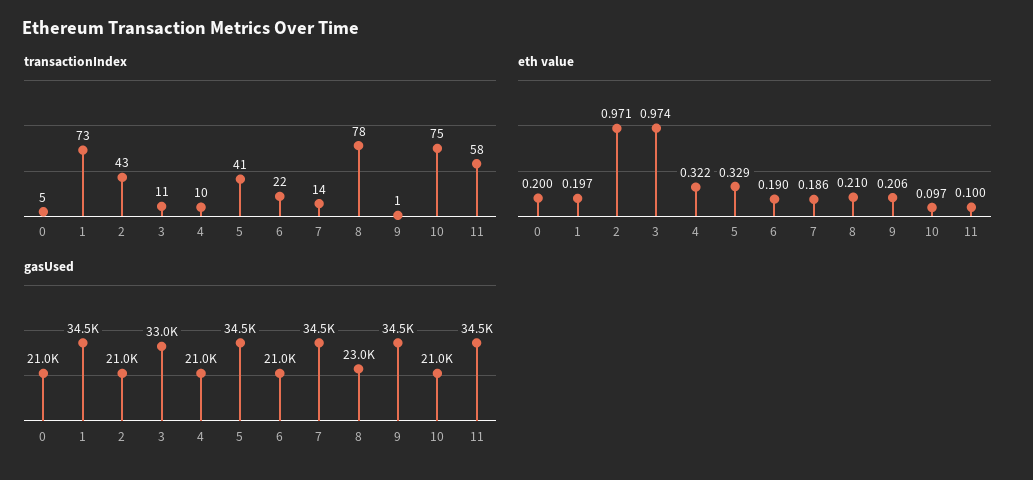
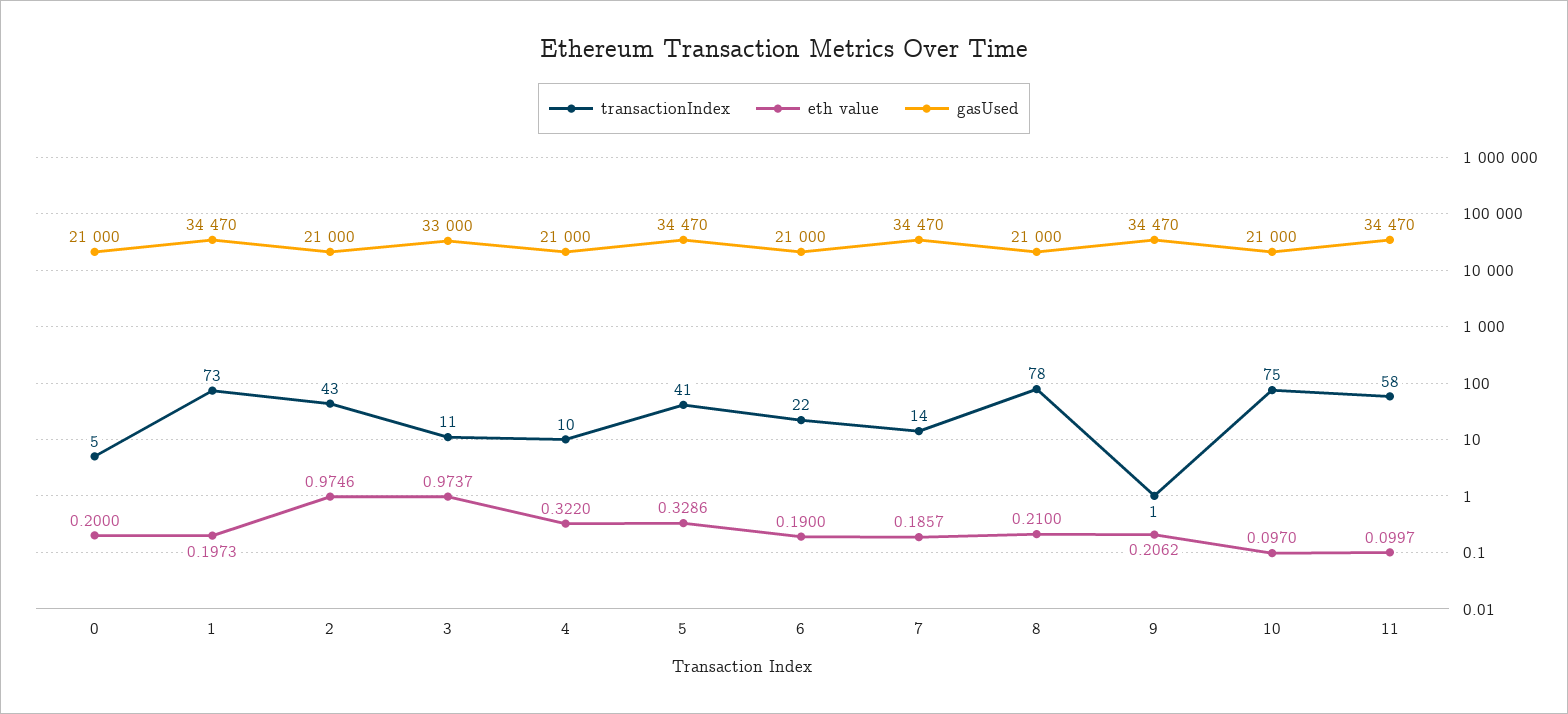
eth value, 2: 0.971 -> 0.9746
gasUsed, 8: 23000 -> 21000

